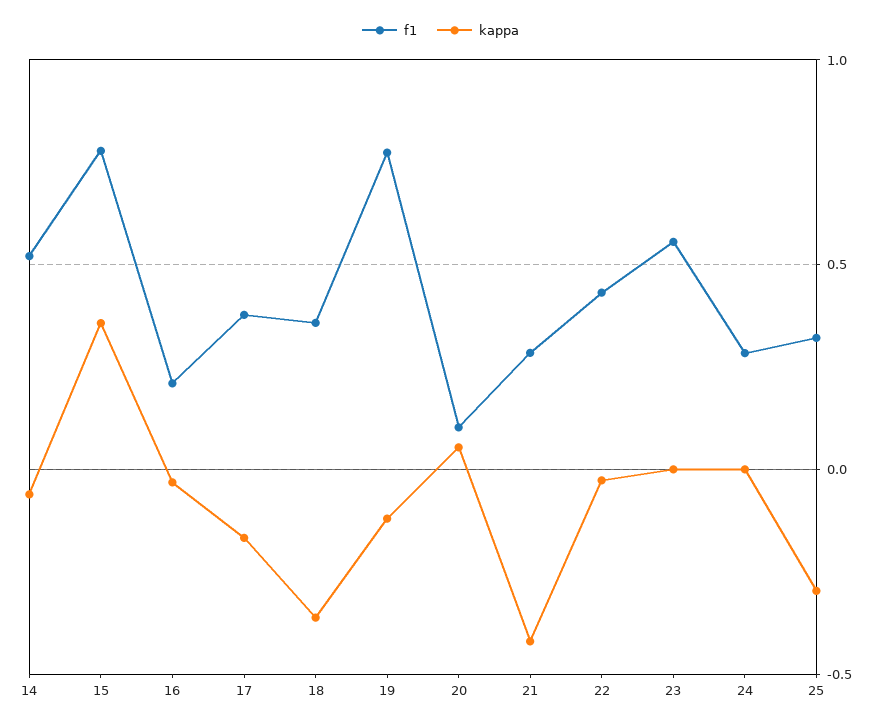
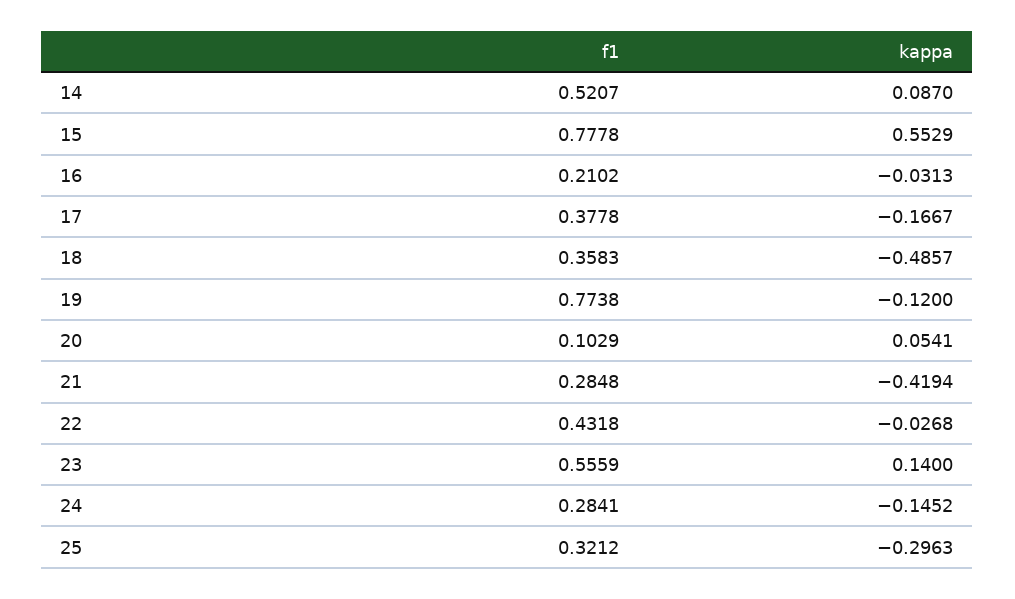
kappa, 14: -0.05 -> 0.087
kappa, 15: 0.35 -> 0.5529
kappa, 18: -0.35 -> -0.4857
kappa, 23: 0 -> 0.14
kappa, 24: 0 -> -0.1452

